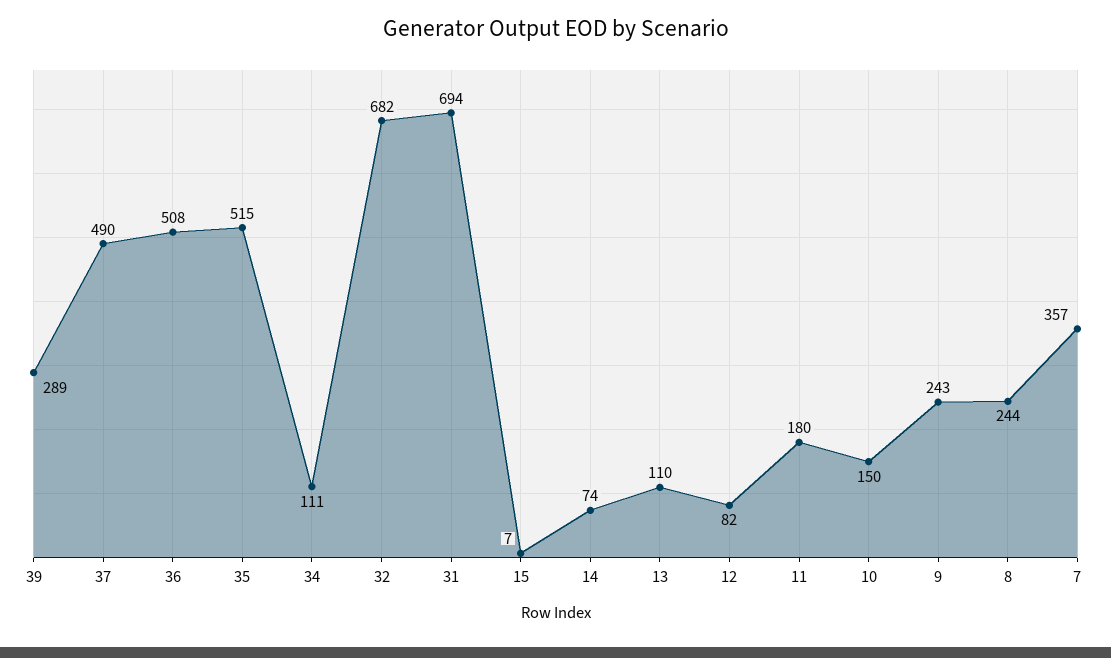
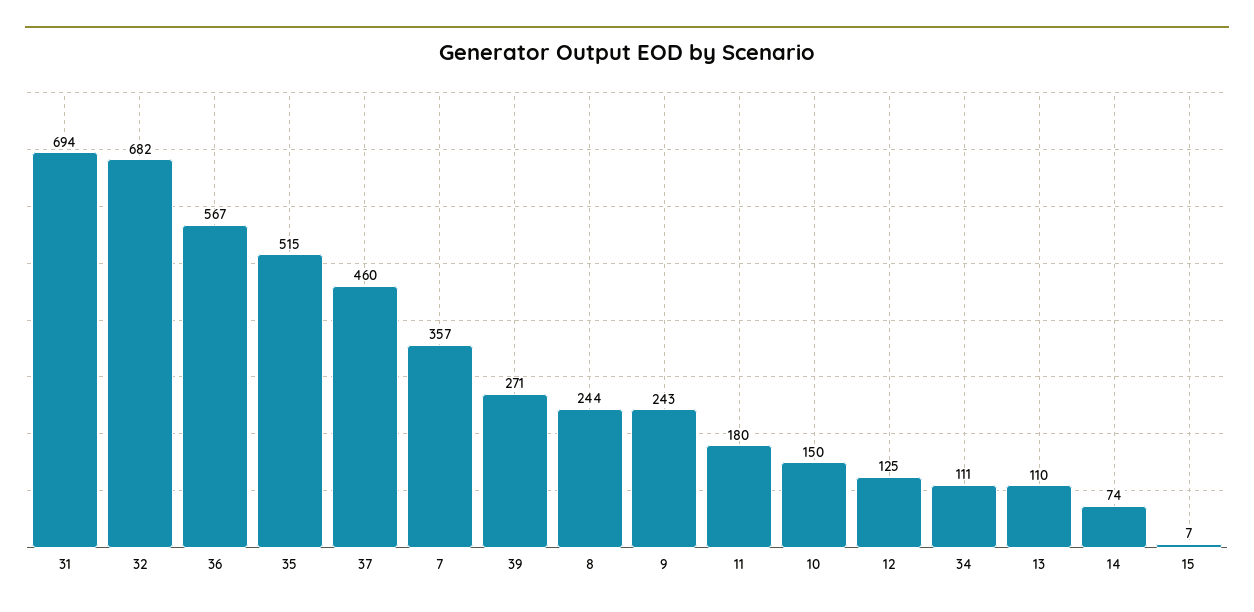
39: 289 -> 271
37: 490 -> 460
36: 508 -> 567
12: 82 -> 125

